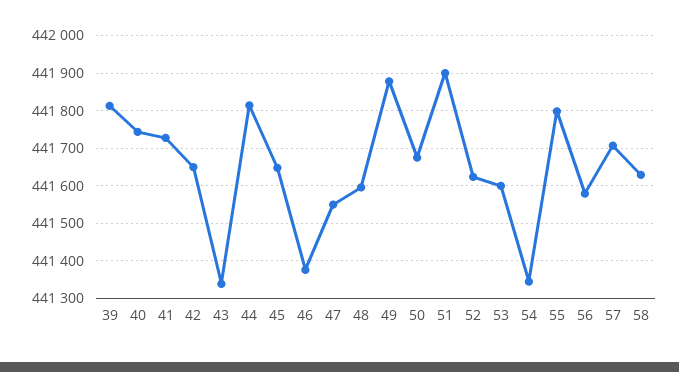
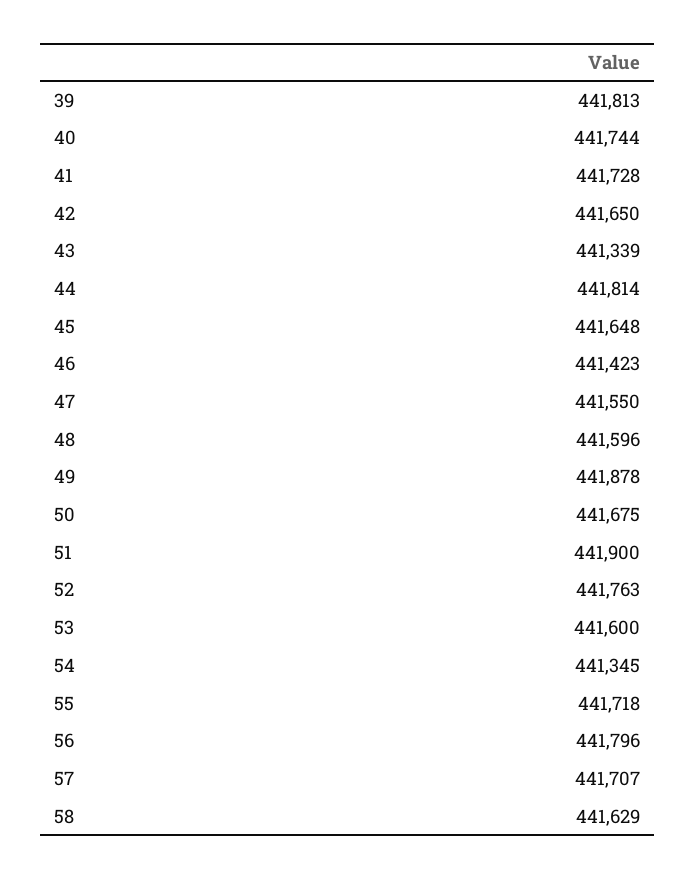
46: 441380 -> 441423
52: 441620 -> 441763
55: 441800 -> 441718
56: 441580 -> 441796

